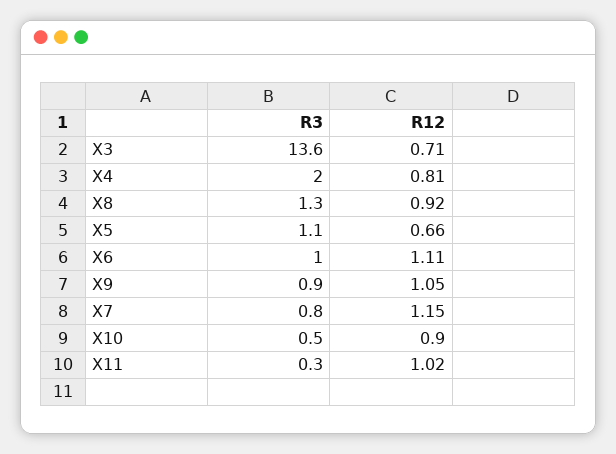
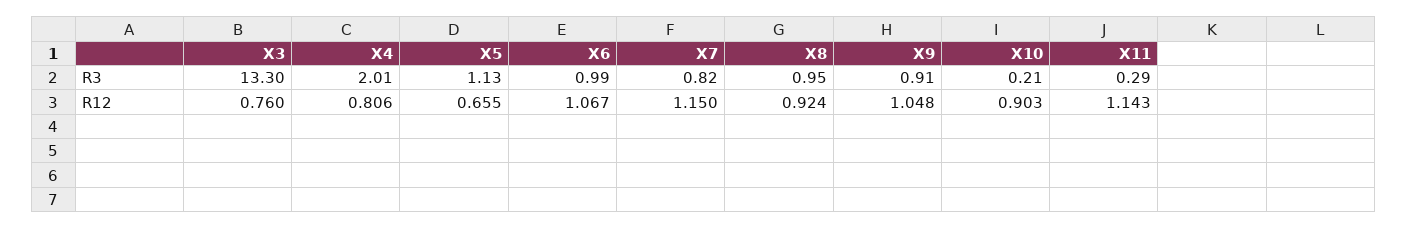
R3, X3: 13.6 -> 13.3
R12, X3: 0.71 -> 0.76
R3, X8: 1.3 -> 0.95
R12, X6: 1.11 -> 1.067
R3, X10: 0.5 -> 0.21
R12, X11: 1.02 -> 1.143

